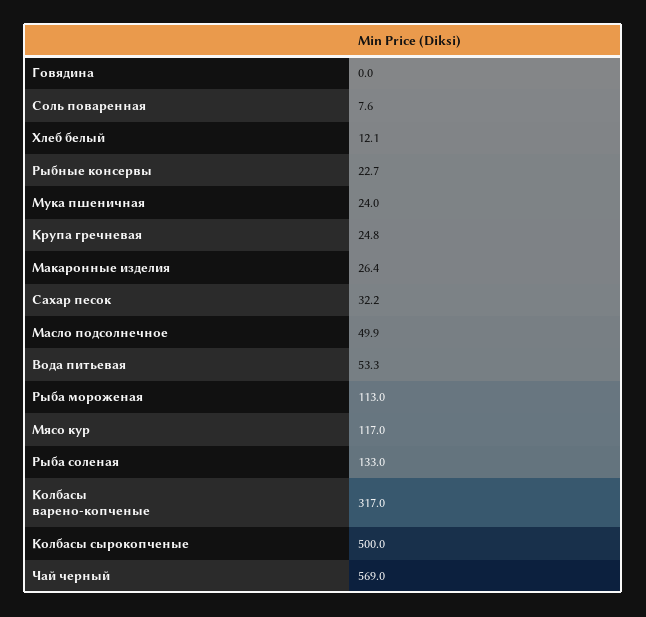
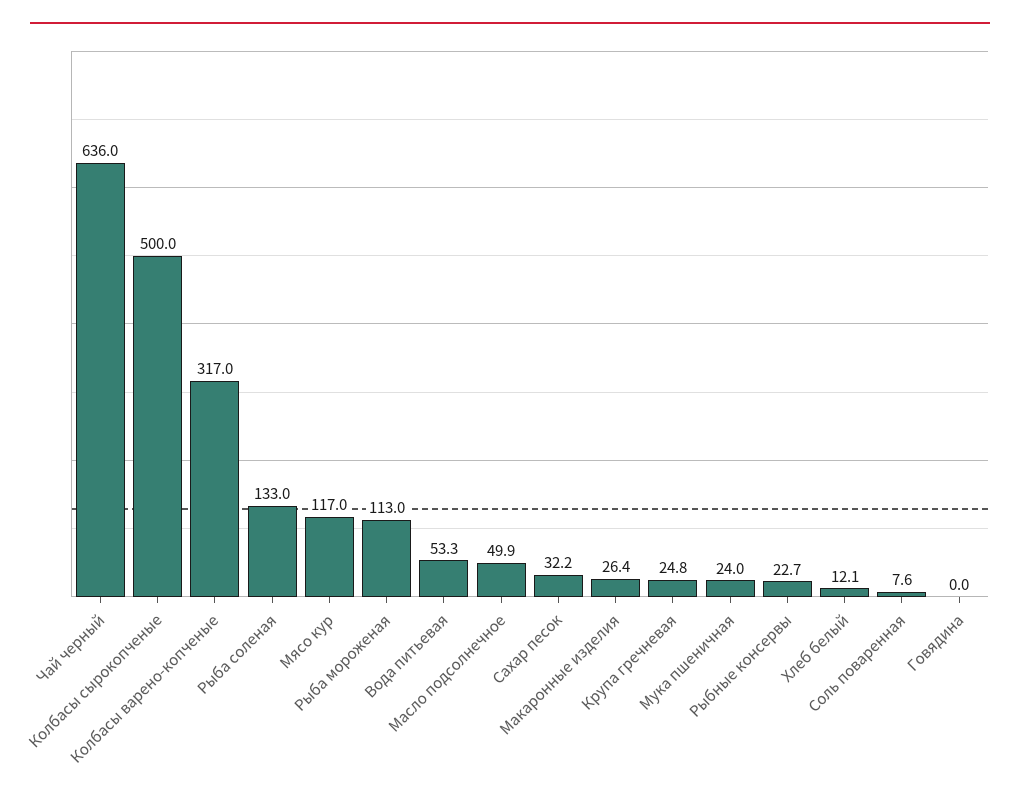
Чай черный: 569 -> 636

